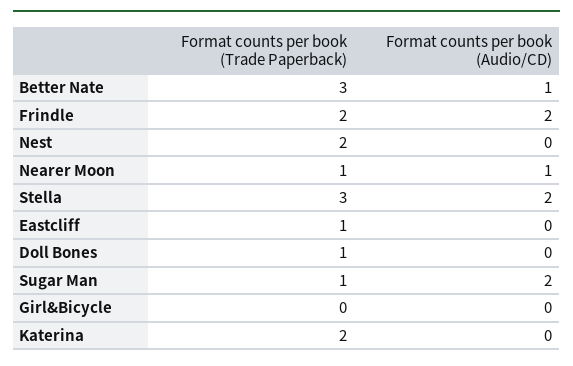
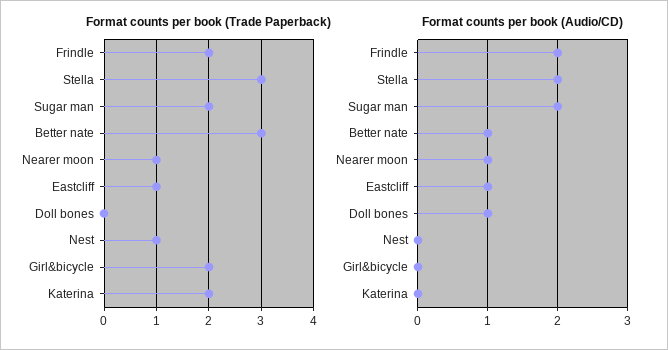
Format counts per book (Trade Paperback), Nest: 2 -> 1
Format counts per book (Audio/CD), Eastcliff: 0 -> 1
Format counts per book (Trade Paperback), Doll Bones: 1 -> 0
Format counts per book (Audio/CD), Doll Bones: 0 -> 1
Format counts per book (Trade Paperback), Sugar Man: 1 -> 2
Format counts per book (Trade Paperback), Girl&Bicycle: 0 -> 2

